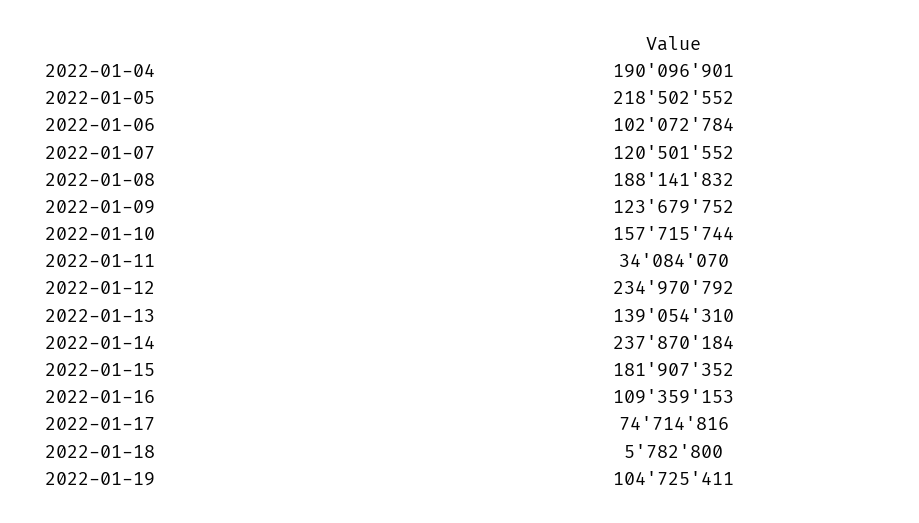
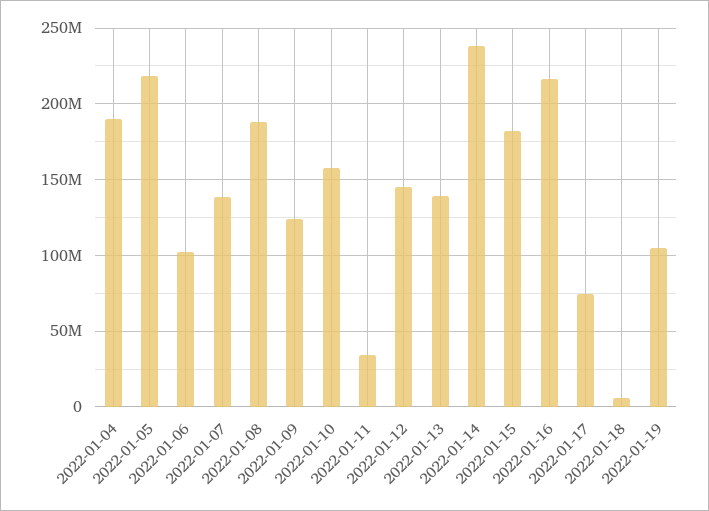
2022-01-07: 120501552 -> 140000000
2022-01-12: 234970792 -> 145000000
2022-01-16: 109359153 -> 215000000

